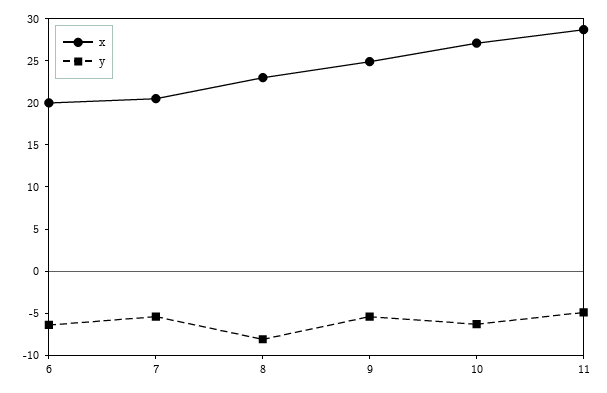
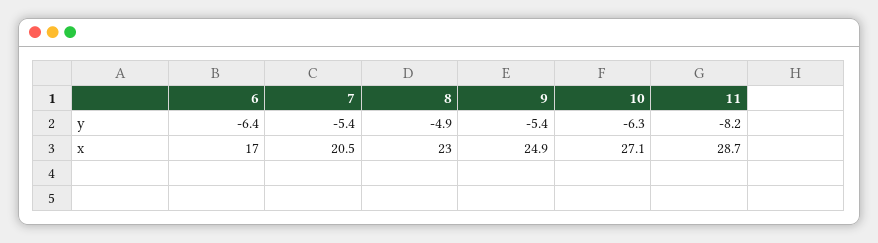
x, 6: 20 -> 17
y, 8: -8 -> -4.9
y, 11: -5 -> -8.2

